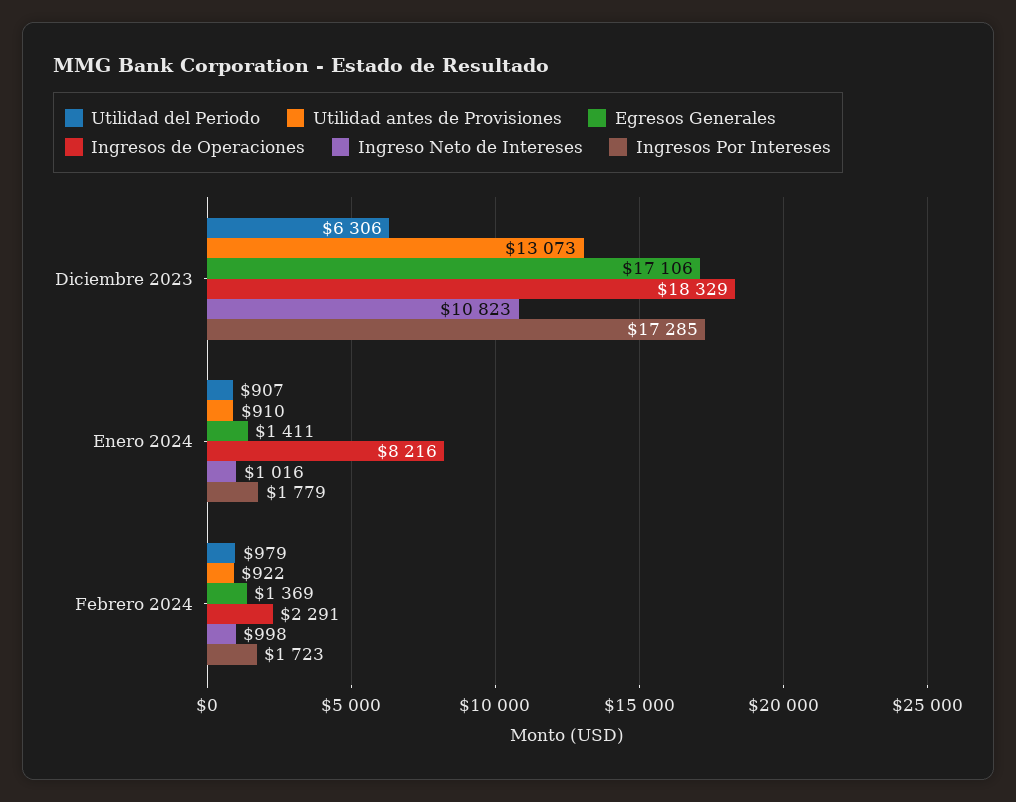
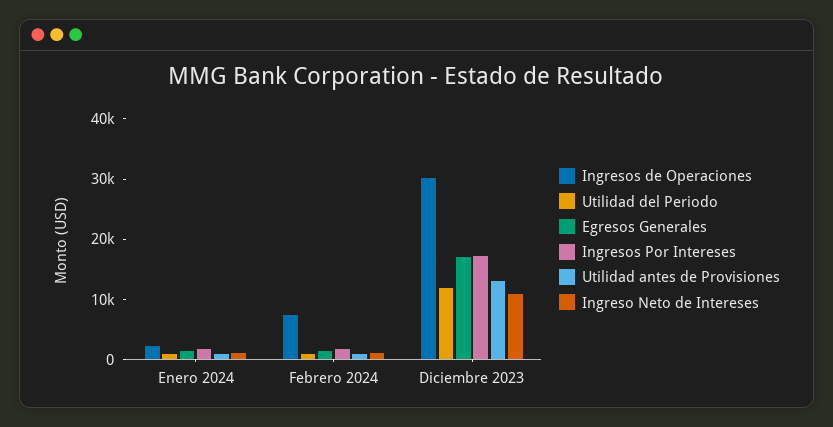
Utilidad del Periodo, Diciembre 2023: 6306 -> 12000
Ingresos de Operaciones, Diciembre 2023: 18329 -> 30000
Ingresos de Operaciones, Enero 2024: 8216 -> 2000
Ingresos de Operaciones, Febrero 2024: 2291 -> 8000

